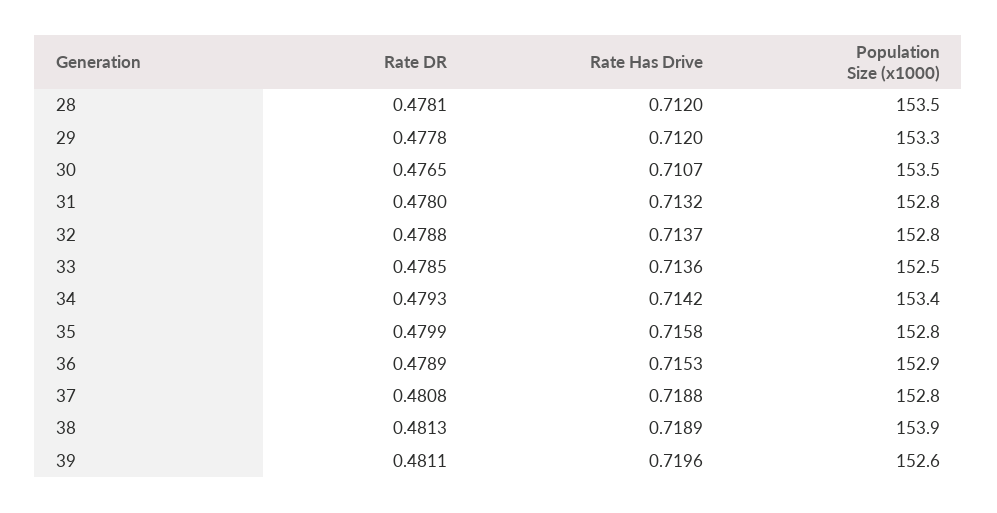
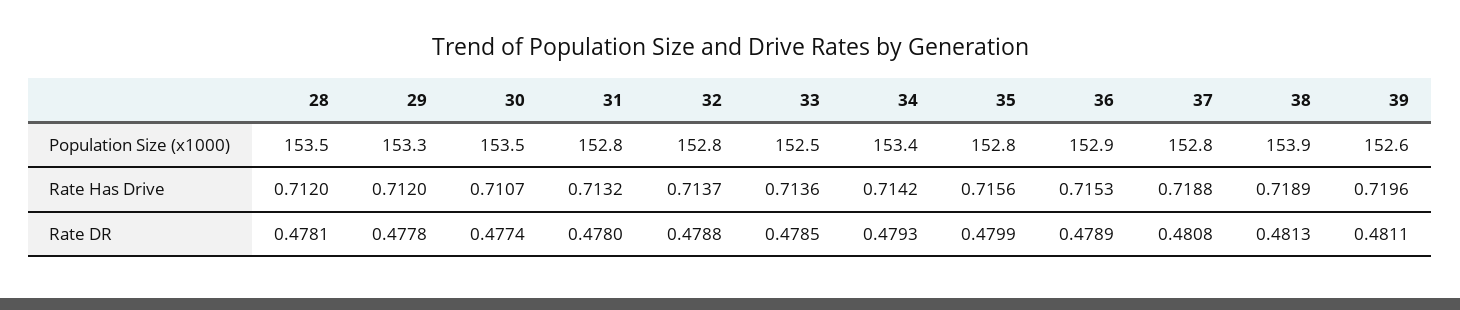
Rate DR, 30: 0.4765 -> 0.4774
Rate Has Drive, 35: 0.7158 -> 0.7156

